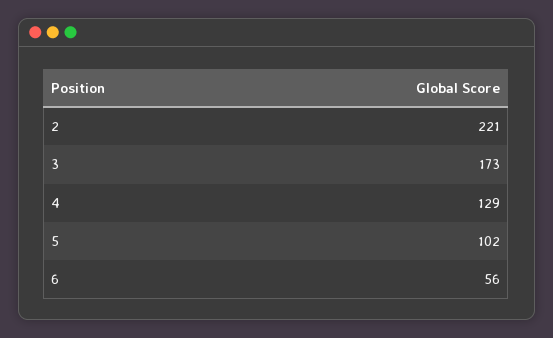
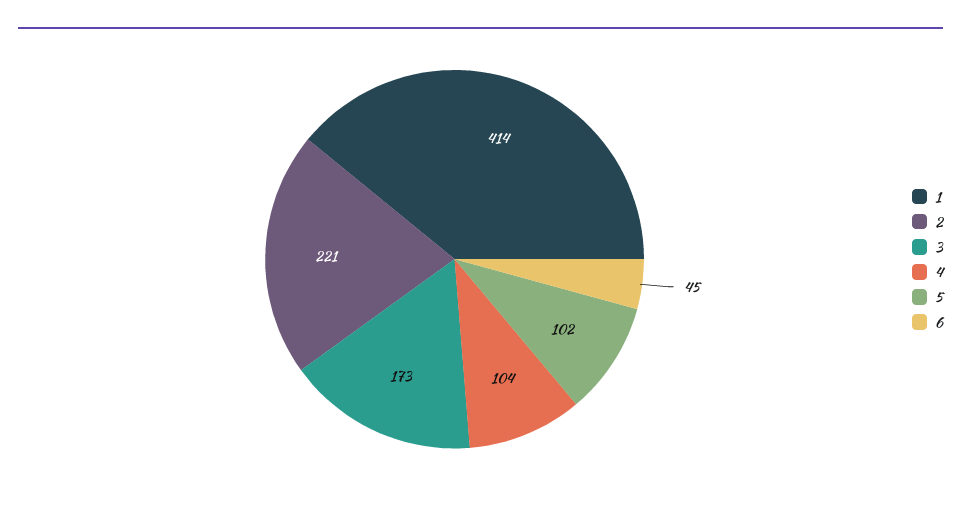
4: 129 -> 104
6: 56 -> 45
1: none -> 414

